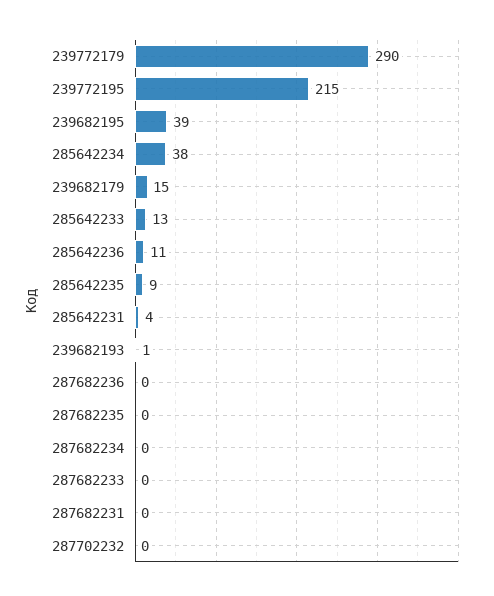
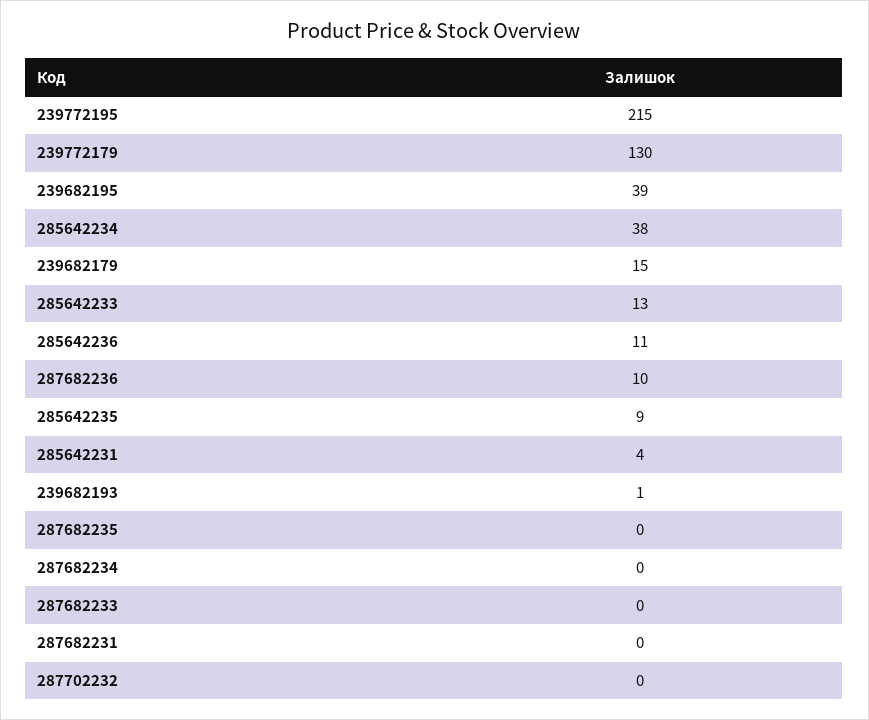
239772179: 290 -> 130
287682236: 0 -> 10

